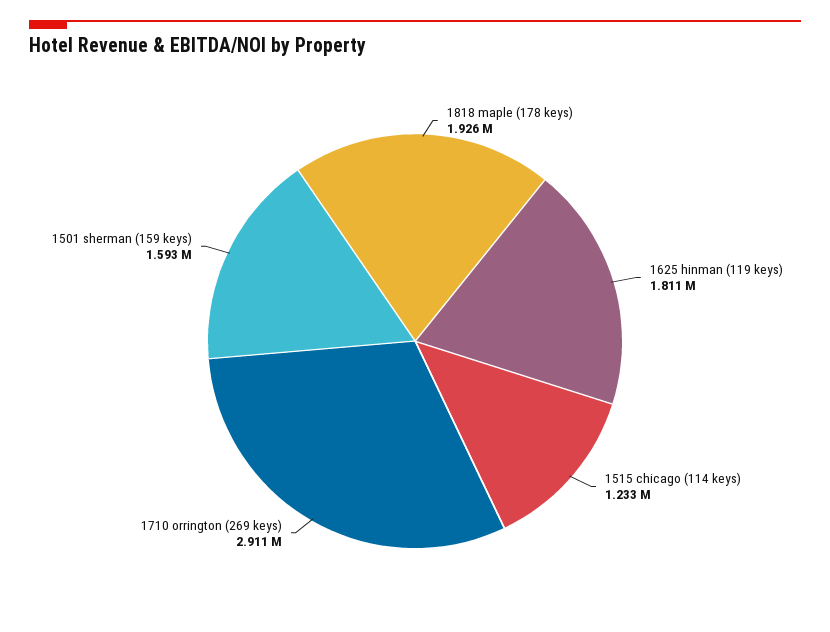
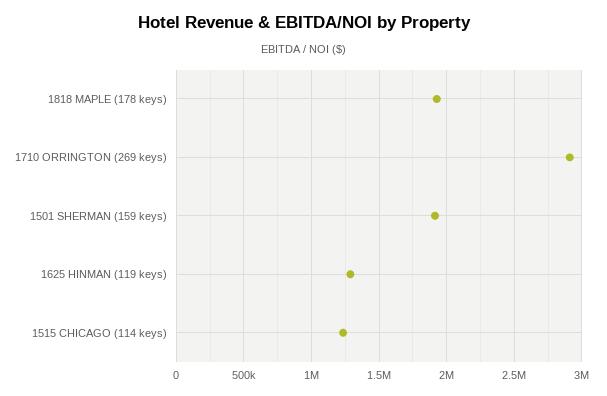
1625 hinman (119 keys): 1811000 -> 1300000
1501 sherman (159 keys): 1593000 -> 1900000

